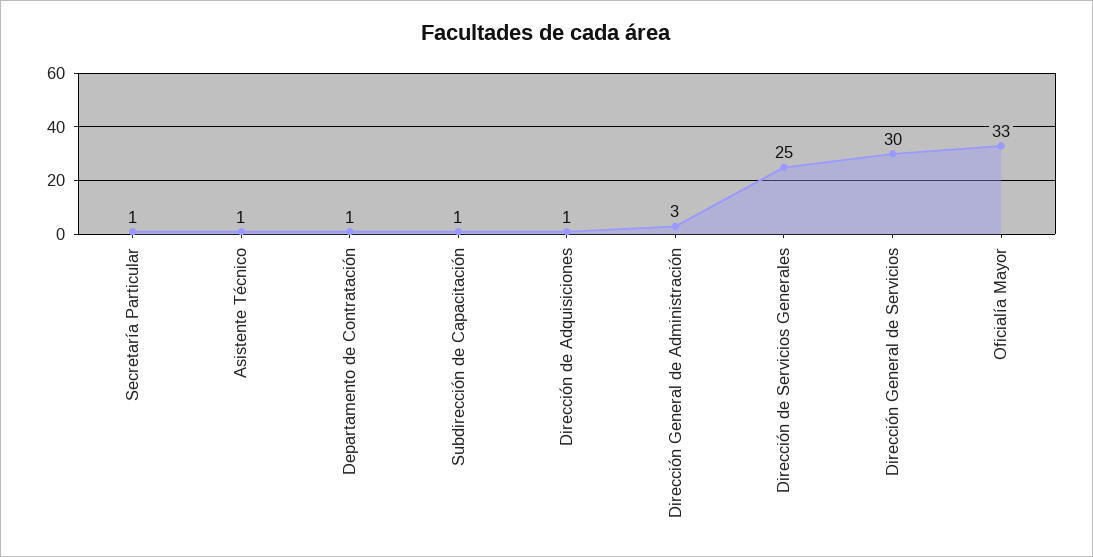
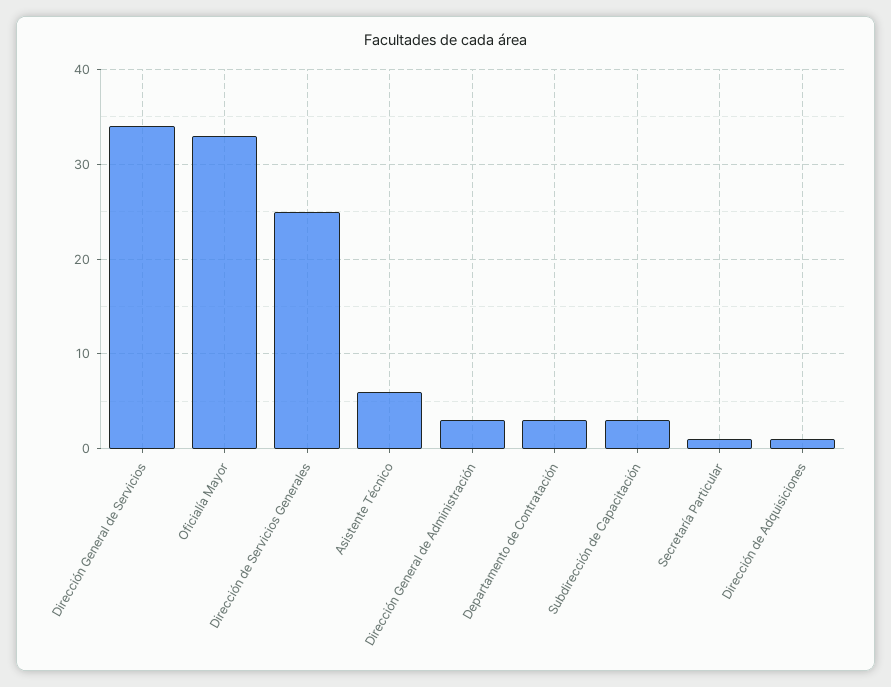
Asistente Técnico: 1 -> 6
Departamento de Contratación: 1 -> 3
Subdirección de Capacitación: 1 -> 3
Dirección General de Servicios: 30 -> 34

